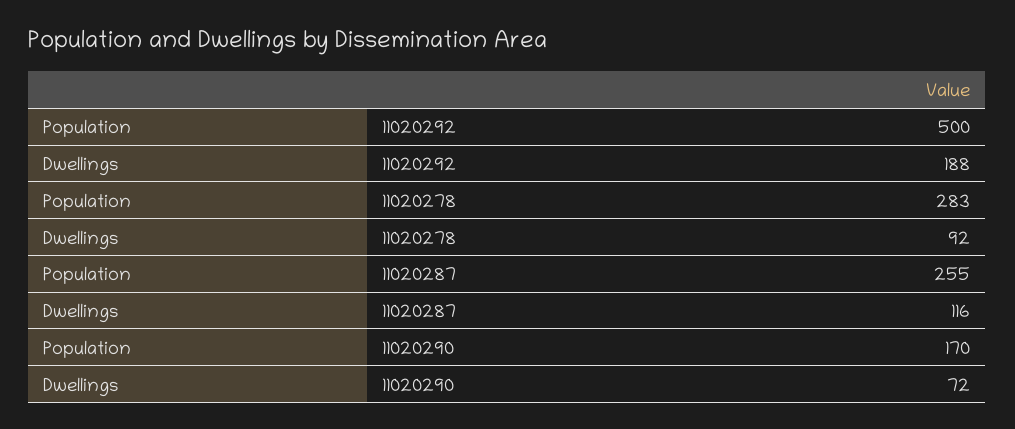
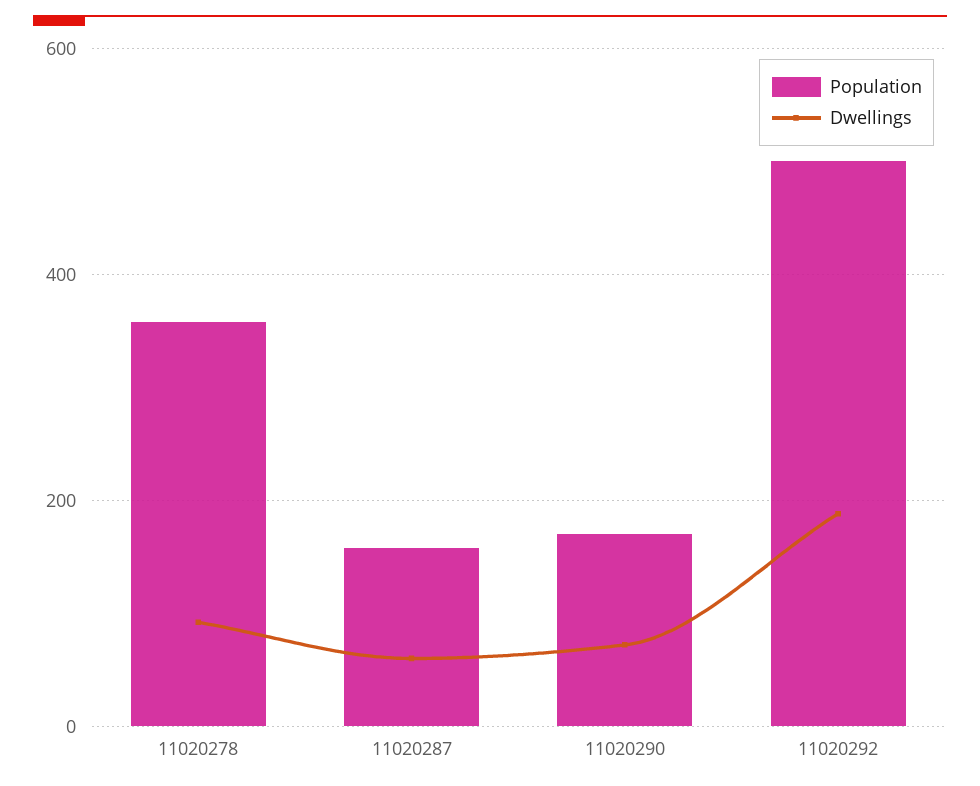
Population, 11020278: 283 -> 360
Population, 11020287: 255 -> 160
Dwellings, 11020287: 116 -> 60

